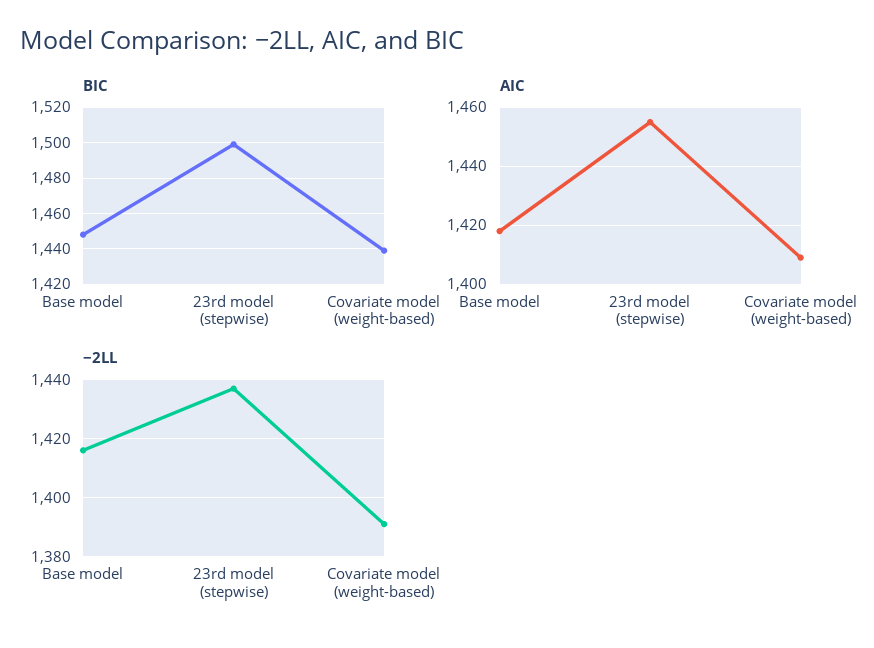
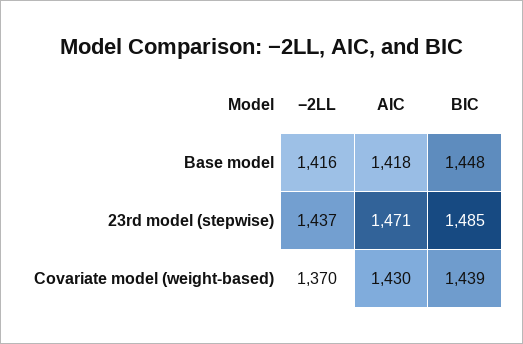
BIC, 23rd model (stepwise): 1500 -> 1485
AIC, 23rd model (stepwise): 1455 -> 1471
AIC, Covariate model (weight-based): 1410 -> 1430
−2LL, Covariate model (weight-based): 1390 -> 1370

